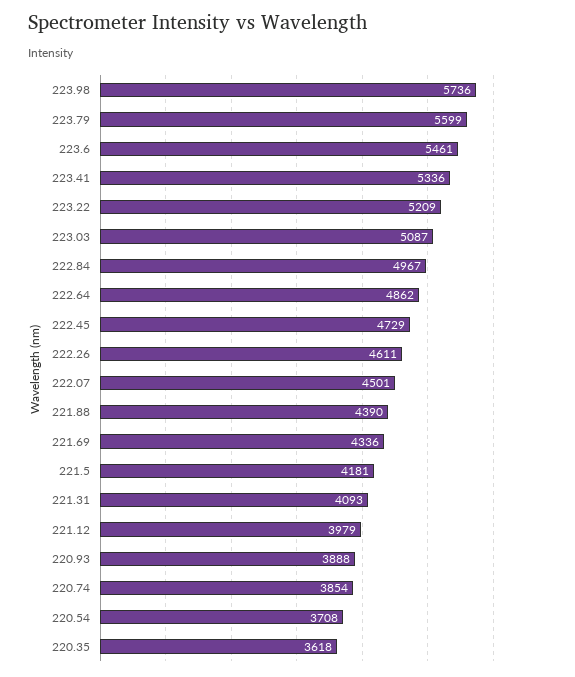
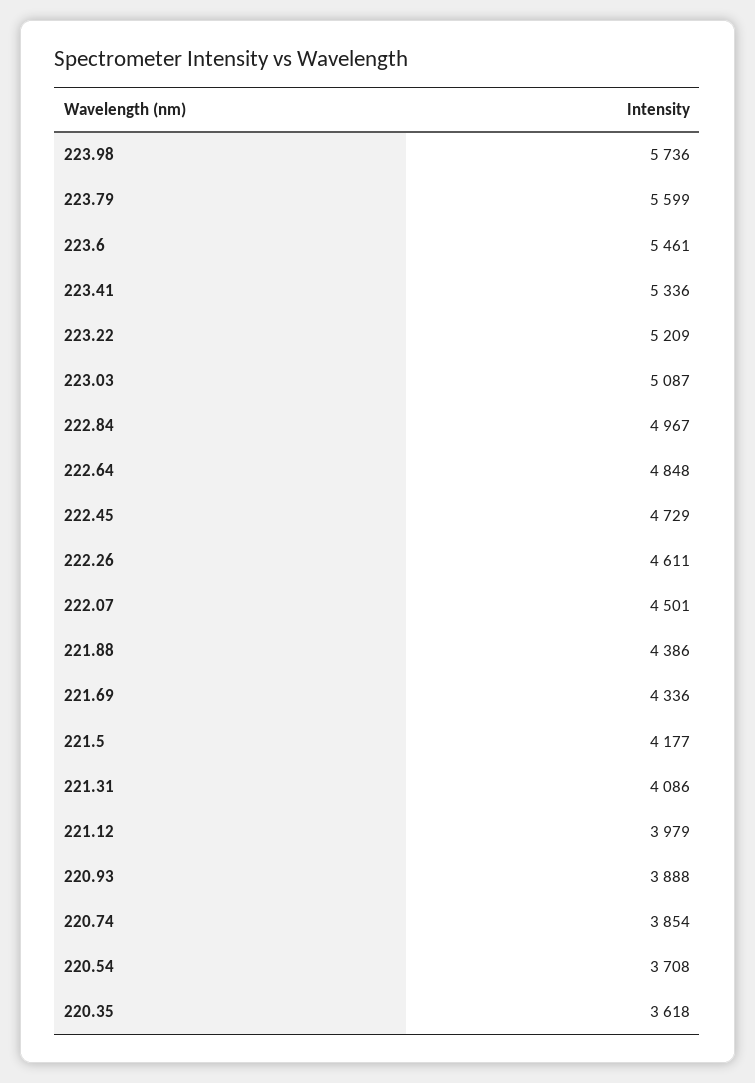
222.64: 4862 -> 4848
221.88: 4390 -> 4386
221.5: 4181 -> 4177
221.31: 4093 -> 4086

